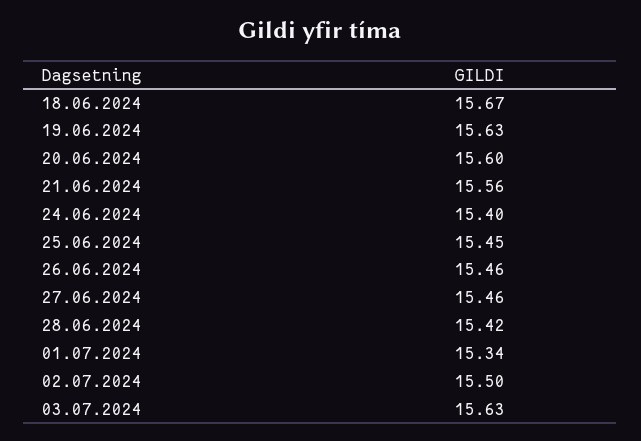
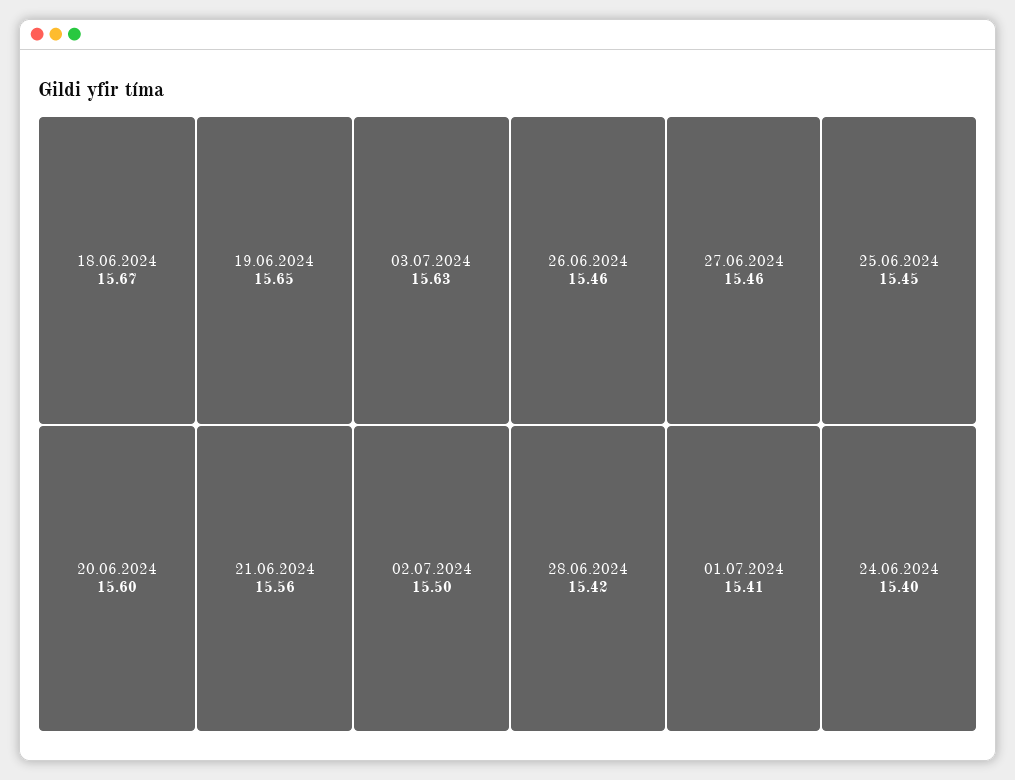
19.06.2024: 15.63 -> 15.65
01.07.2024: 15.34 -> 15.41

